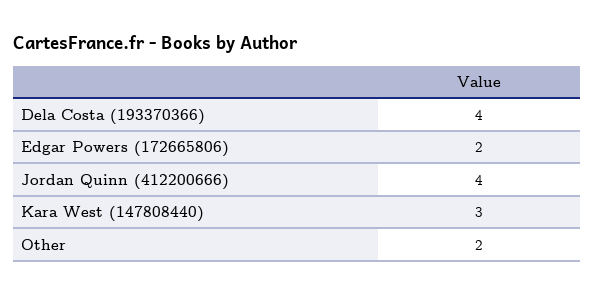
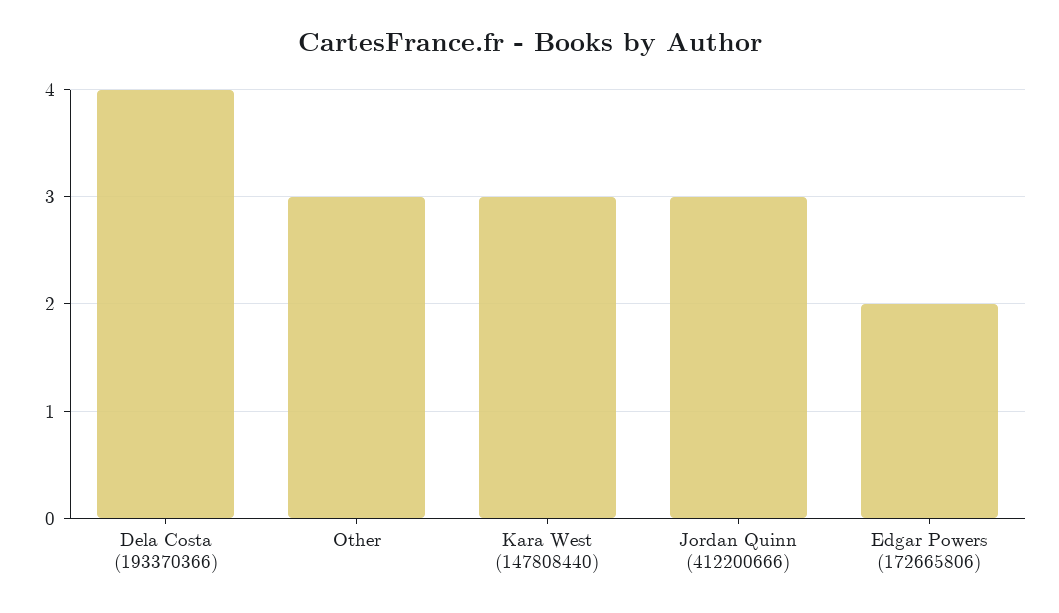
Jordan Quinn (412200666): 4 -> 3
Other: 2 -> 3

